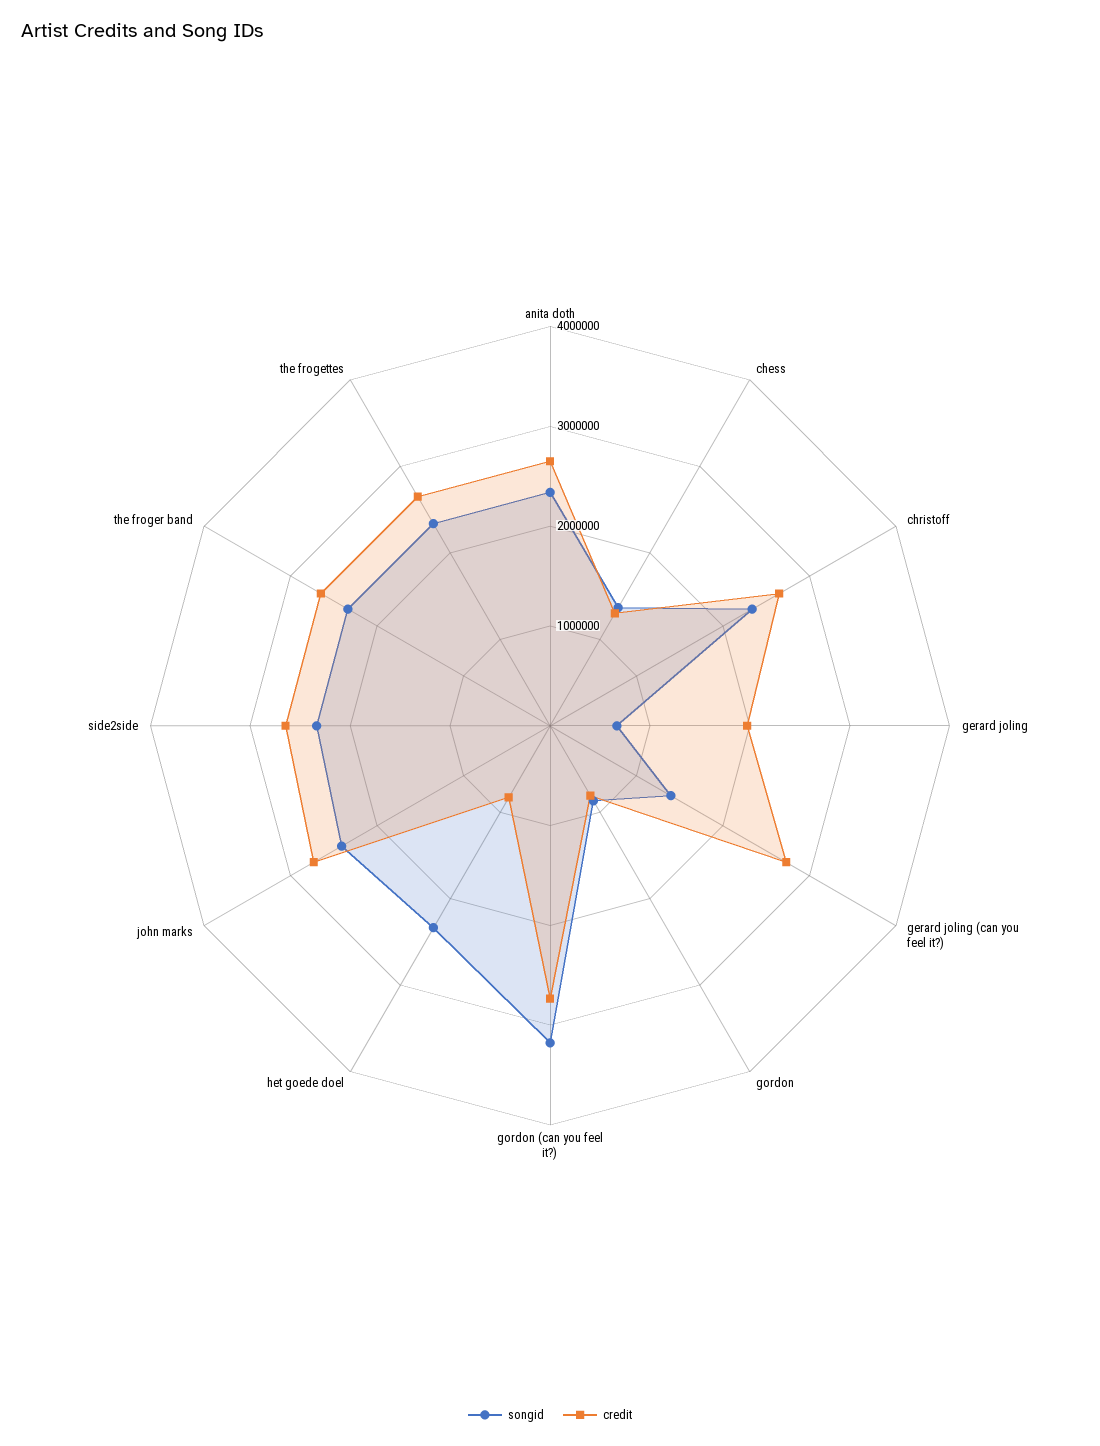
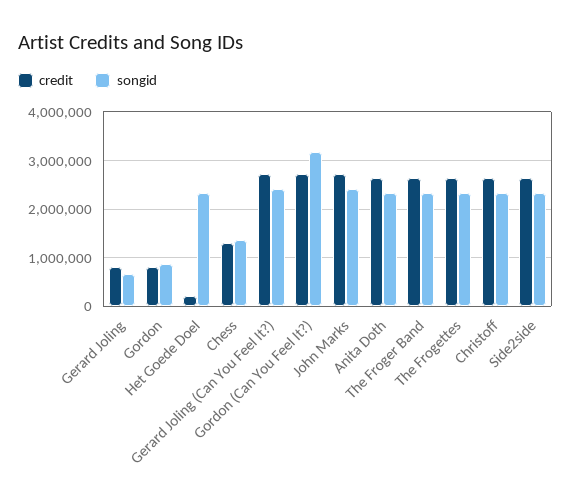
credit, gerard joling: 2000000 -> 800000
songid, gerard joling (can you feel it?): 1400000 -> 2400000
credit, het goede doel: 800000 -> 200000

